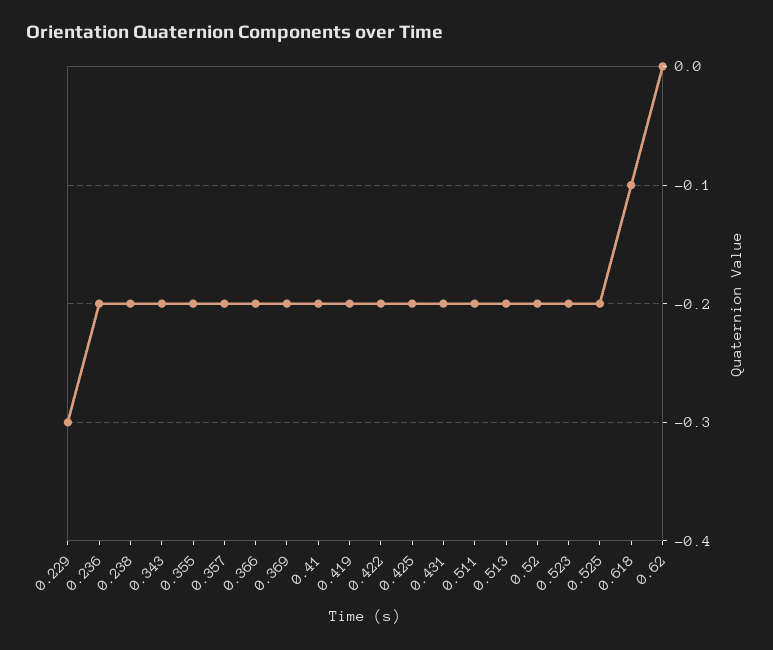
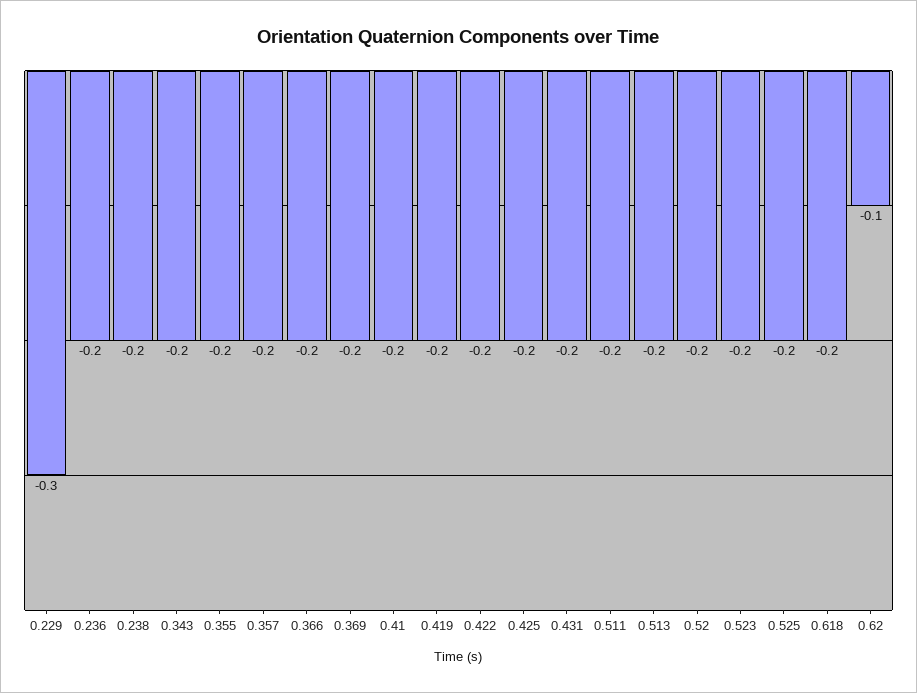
0.618: -0.1 -> -0.2
0.62: 0 -> -0.1

